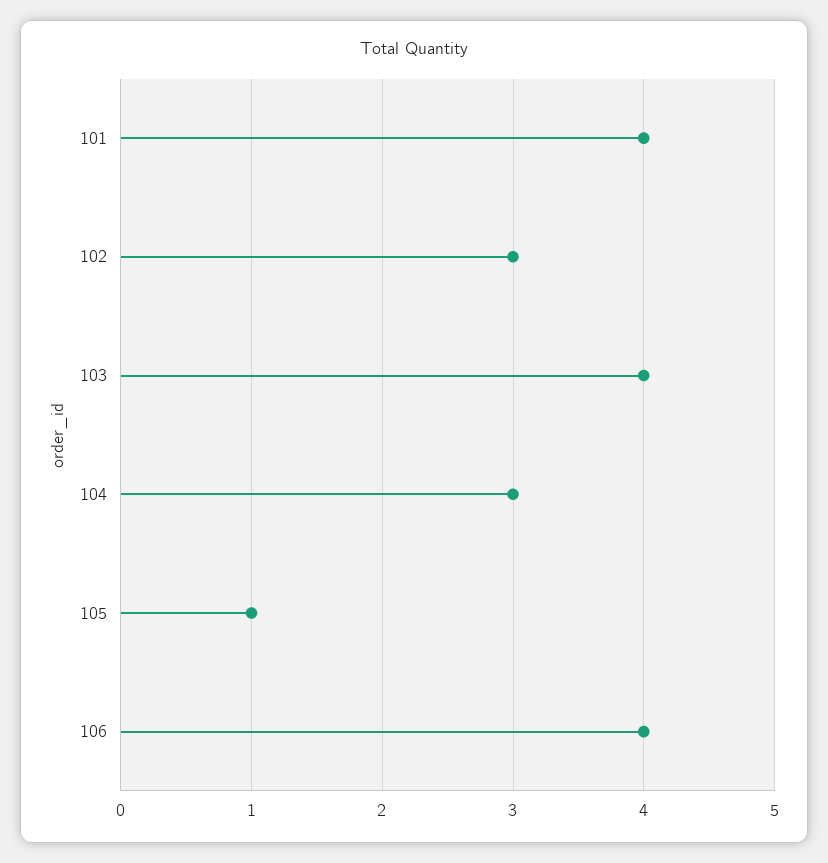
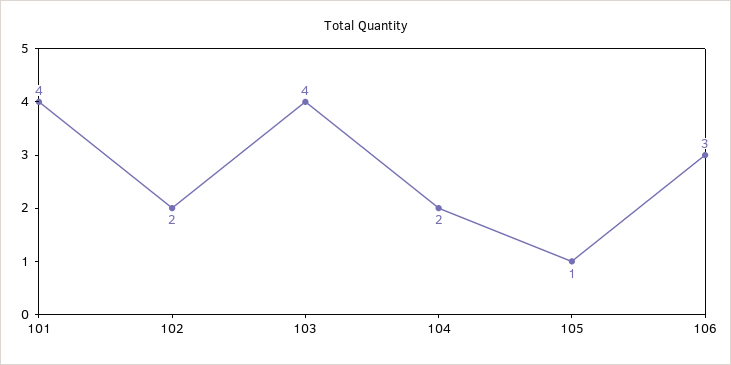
102: 3 -> 2
104: 3 -> 2
106: 4 -> 3

